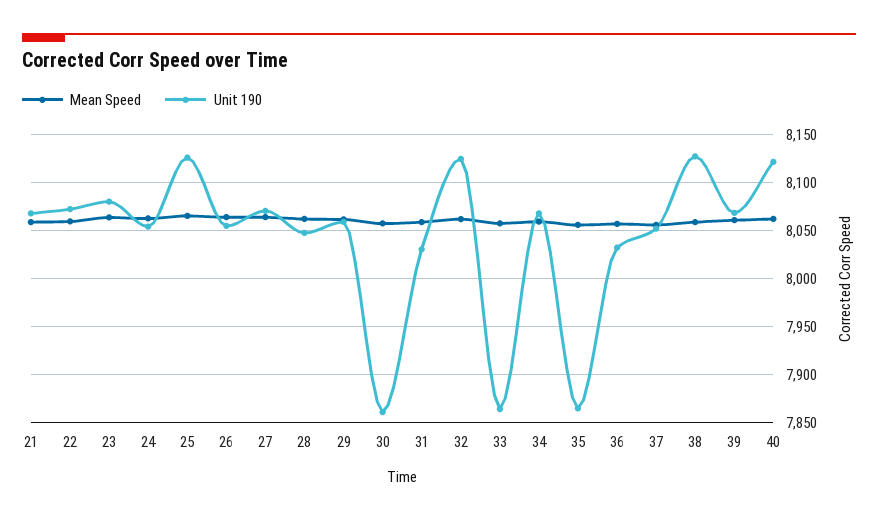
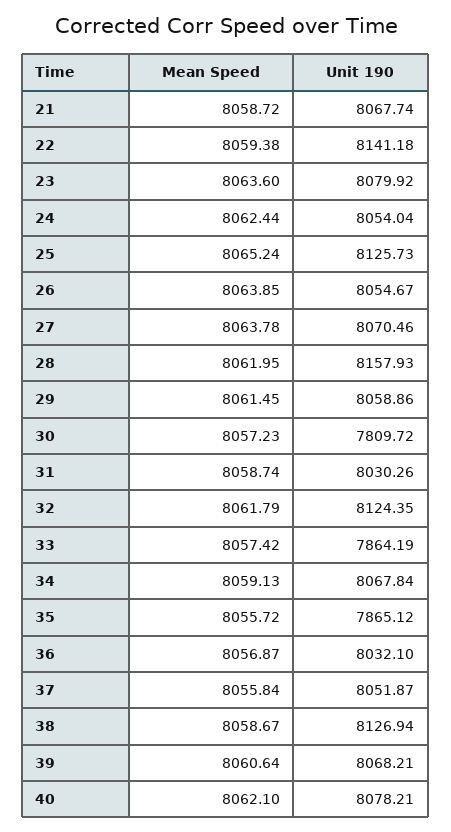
Unit 190, 22: 8070 -> 8141.18
Unit 190, 28: 8050 -> 8157.93
Unit 190, 30: 7860 -> 7809.72
Unit 190, 40: 8120 -> 8078.21

